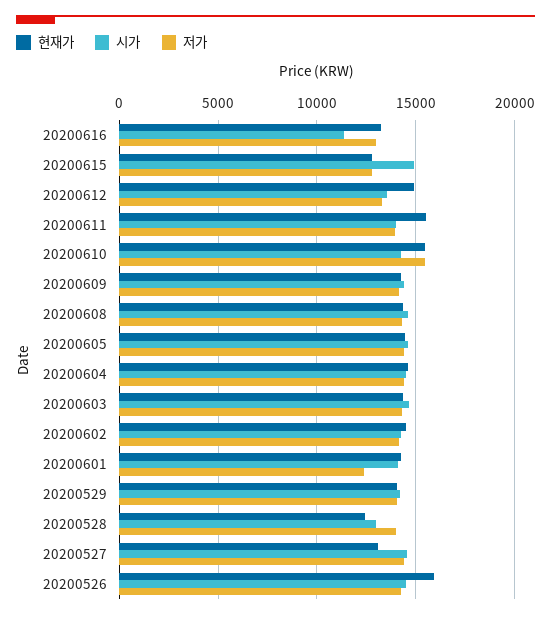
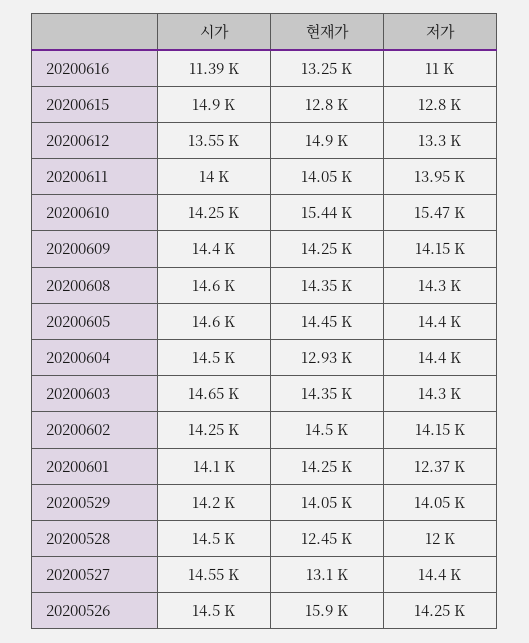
저가, 20200616: 13000 -> 11000
현재가, 20200611: 15500 -> 14050
현재가, 20200604: 14500 -> 12930
시가, 20200528: 13000 -> 14500
저가, 20200528: 14000 -> 12000

